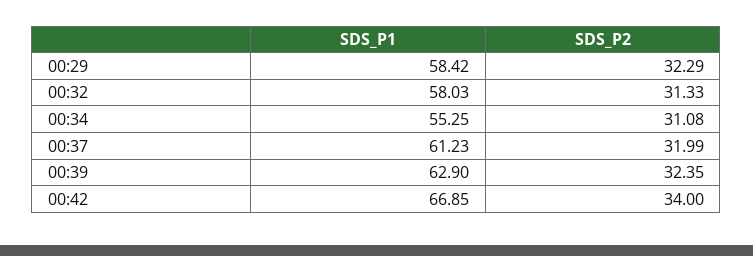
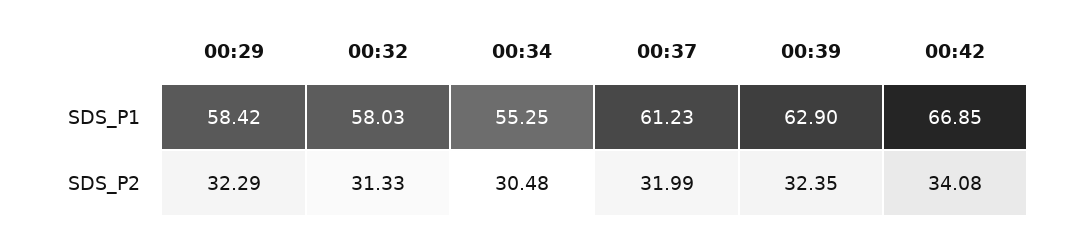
SDS_P2, 00:34: 31.08 -> 30.48
SDS_P2, 00:42: 34 -> 34.08

